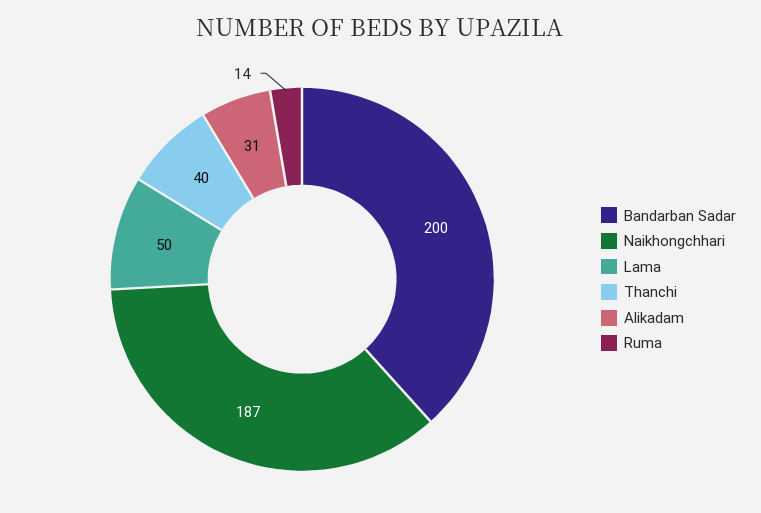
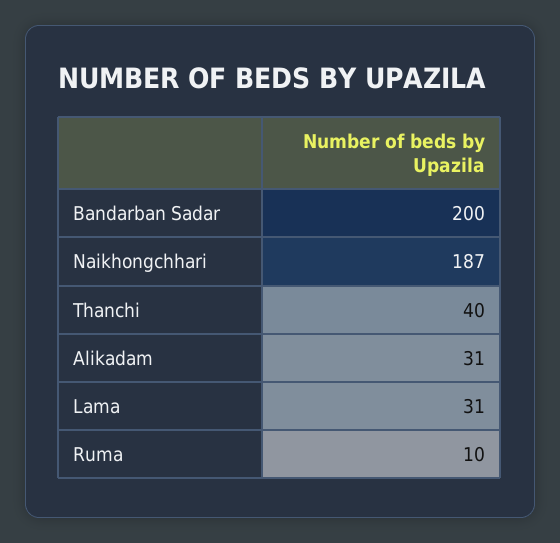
Lama: 50 -> 31
Ruma: 14 -> 10

